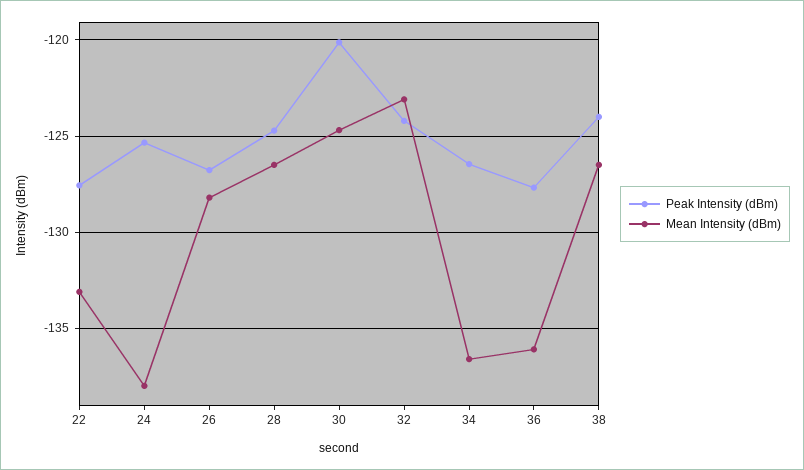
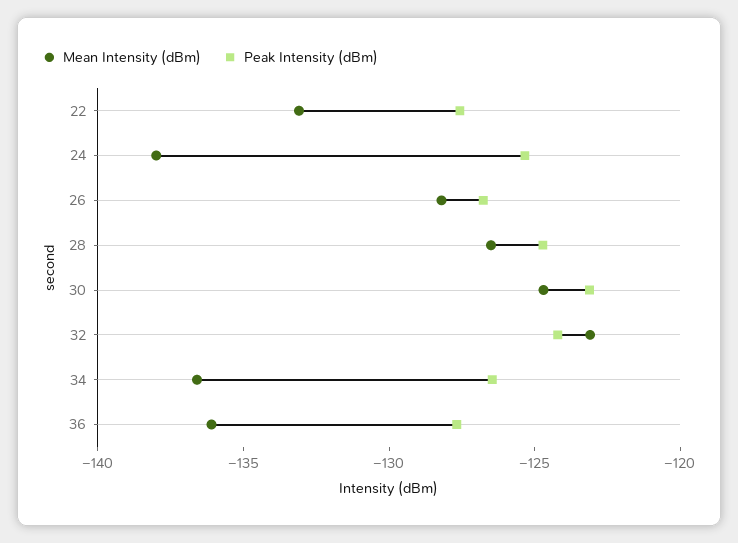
Peak Intensity (dBm), 30: -120 -> -123
Peak Intensity (dBm), 38: -124 -> none
Mean Intensity (dBm), 38: -126.5 -> none

